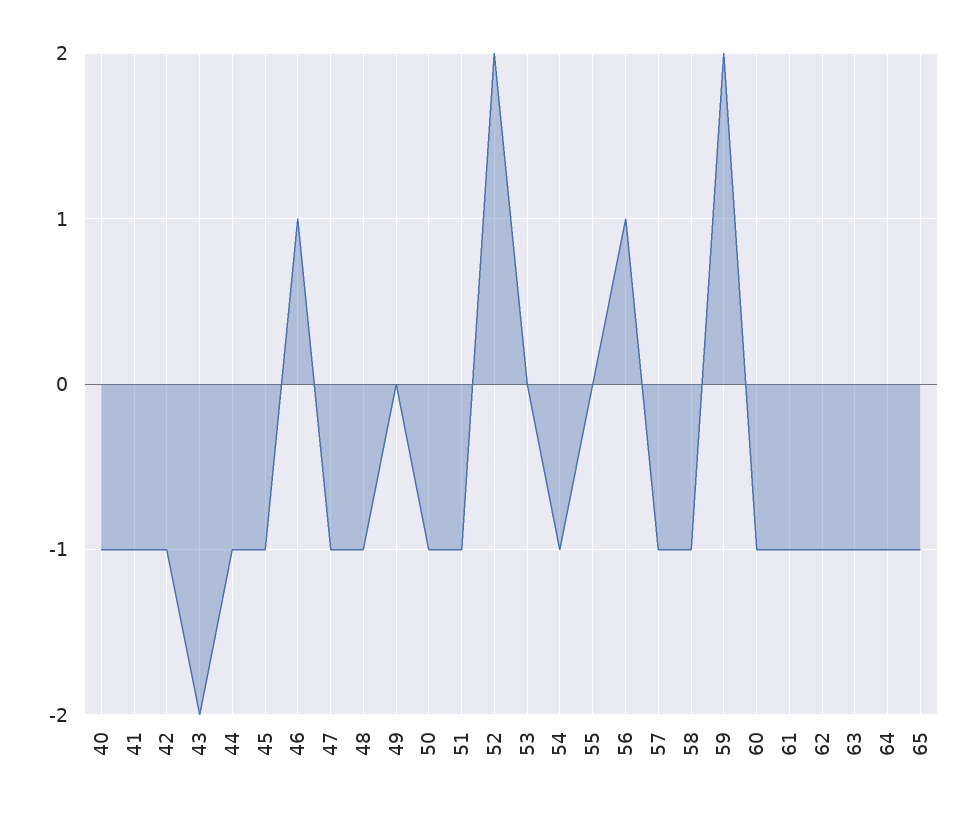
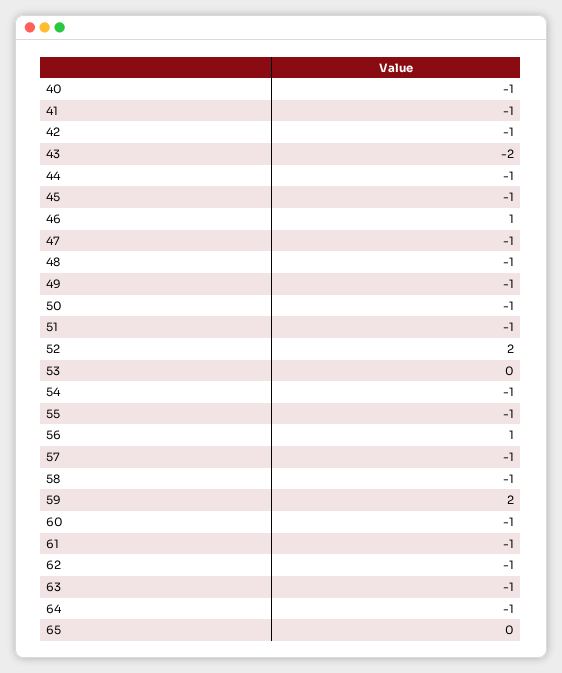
49: 0 -> -1
55: 0 -> -1
65: -1 -> 0

